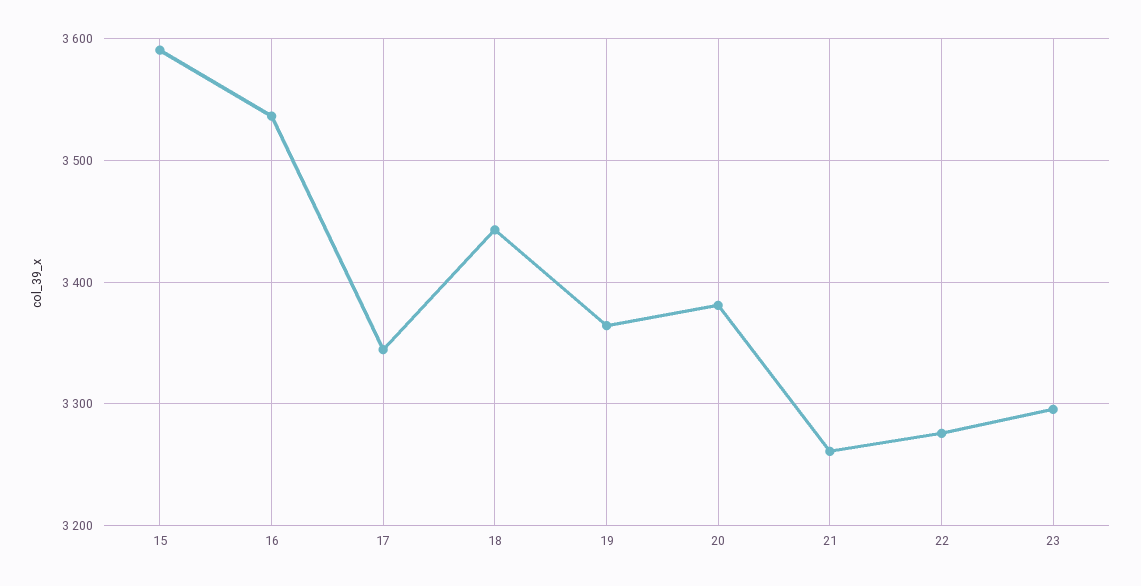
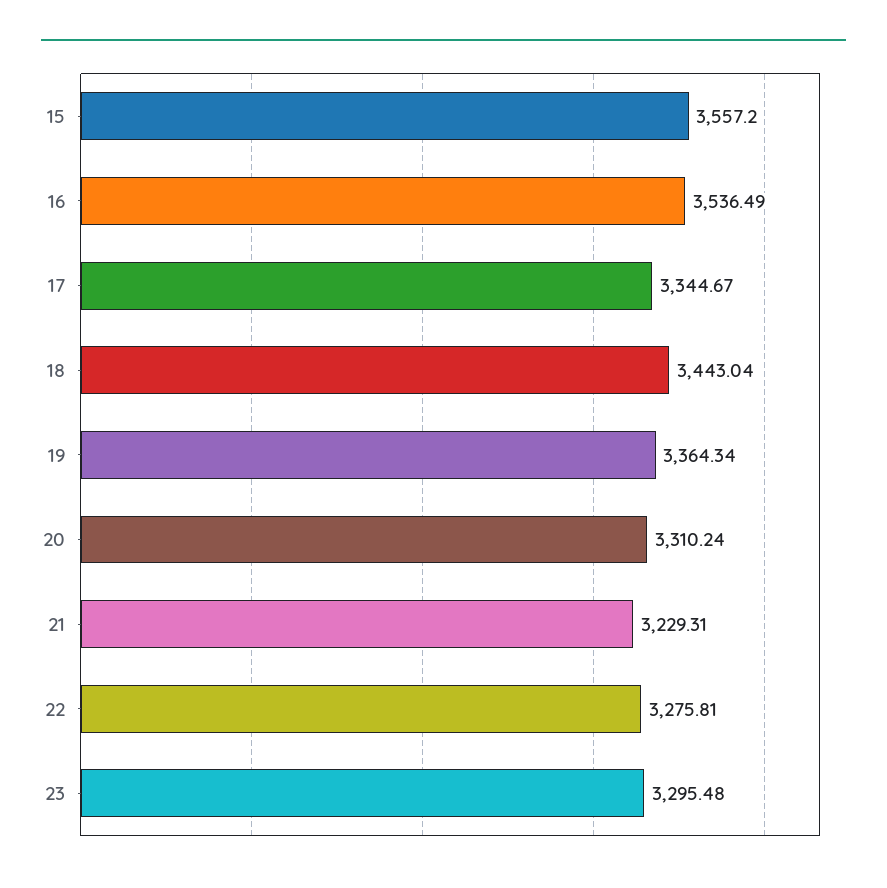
15: 3590 -> 3557.2
20: 3380 -> 3310.24
21: 3260 -> 3229.31

